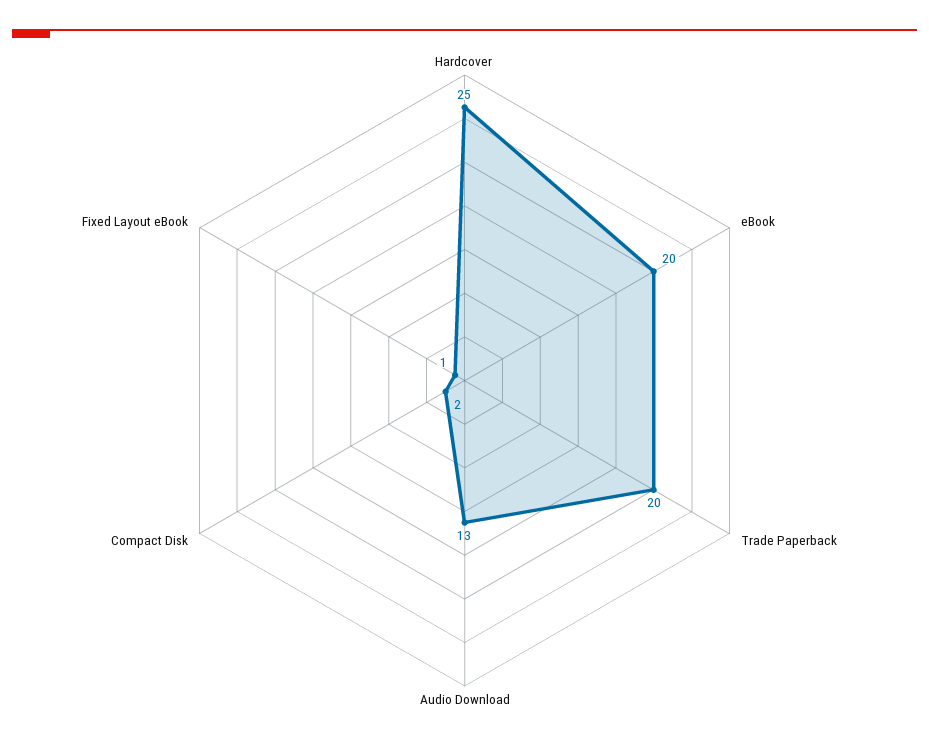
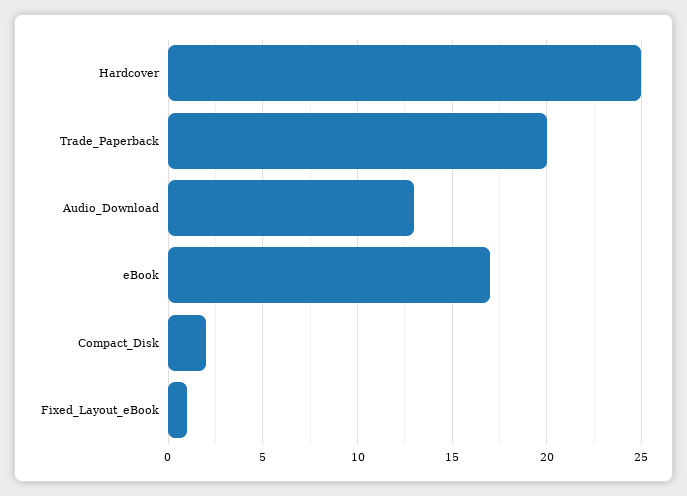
eBook: 20 -> 17

